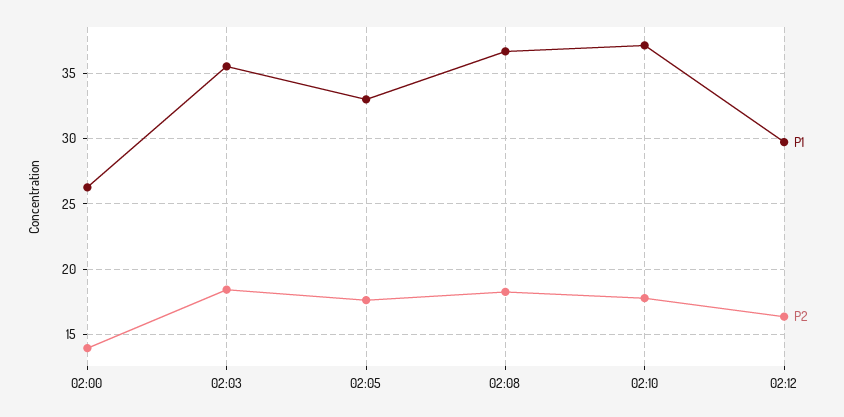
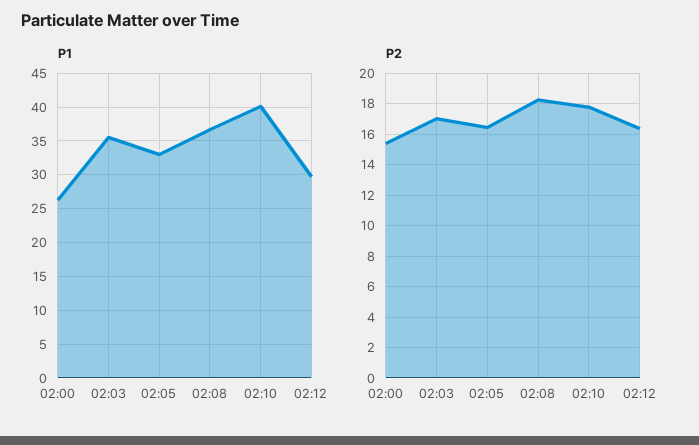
P2, 02:00: 14 -> 15.5
P2, 02:03: 18.5 -> 17
P2, 02:05: 17.5 -> 16.5
P1, 02:10: 37 -> 40

